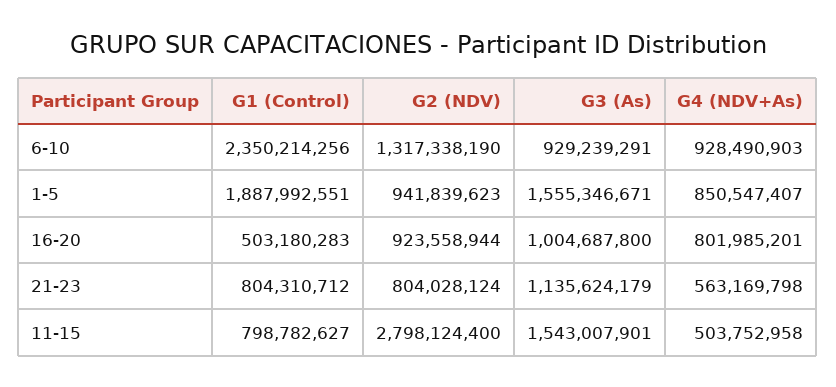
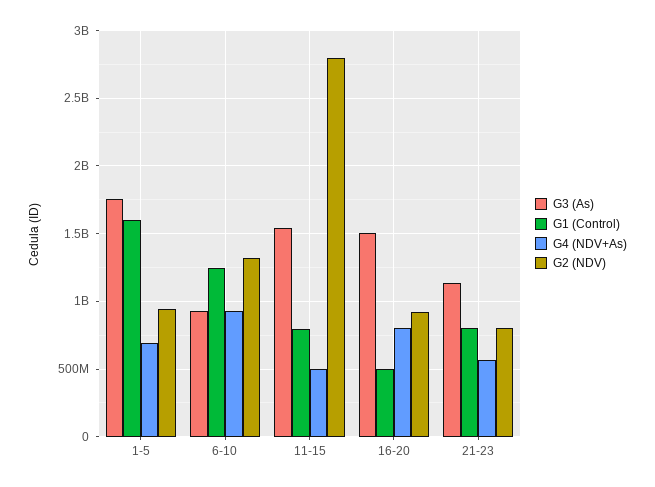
G1 (Control), 6-10: 2350214256 -> 1250000000
G1 (Control), 1-5: 1887992551 -> 1600000000
G3 (As), 1-5: 1555346671 -> 1750000000
G4 (NDV+As), 1-5: 850547407 -> 700000000
G3 (As), 16-20: 1004687800 -> 1500000000

